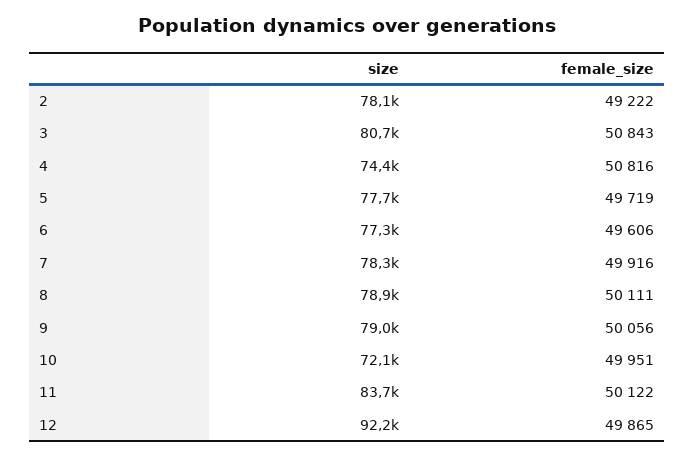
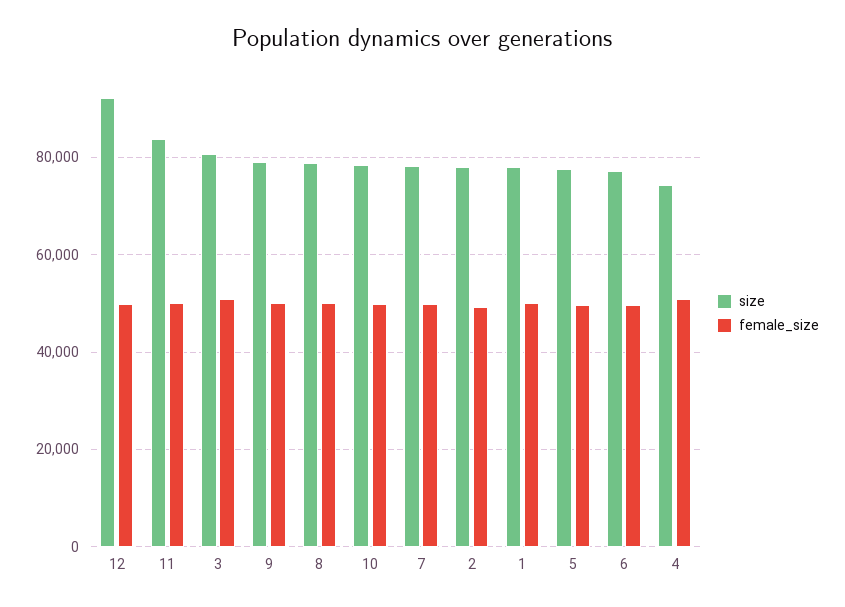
size, 10: 72100 -> 78000
size, 1: none -> 78000
female_size, 1: none -> 50000

